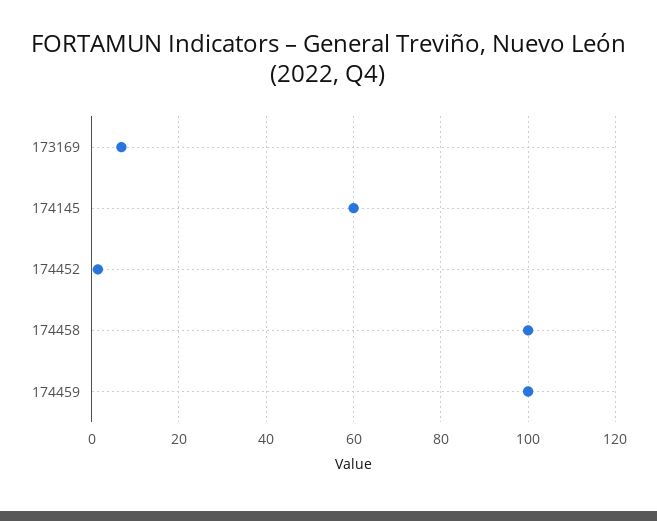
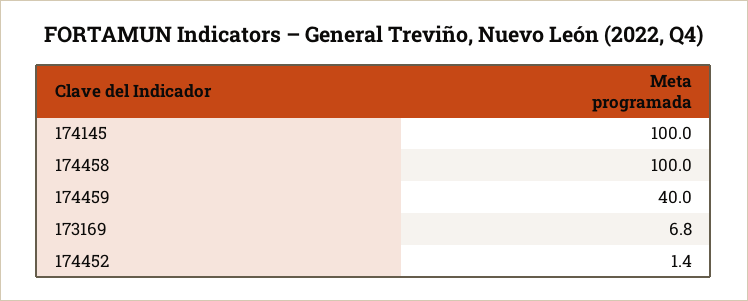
174145: 60 -> 100
174459: 100 -> 40

